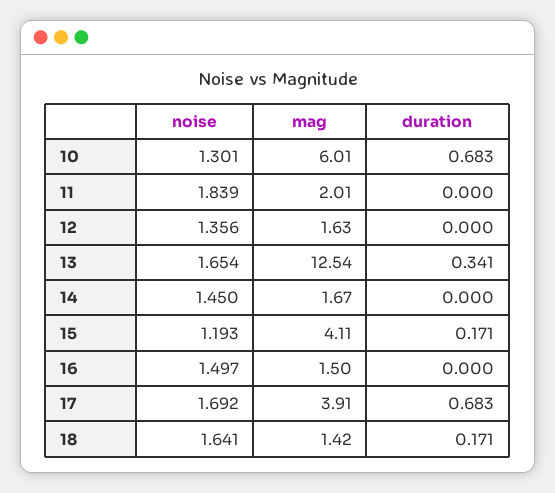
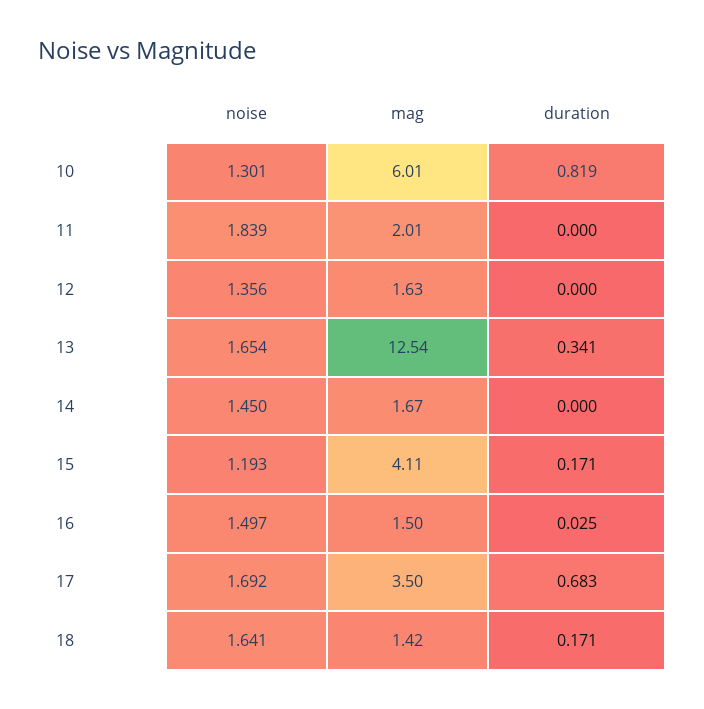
duration, 10: 0.683 -> 0.819
duration, 16: 0 -> 0.025
mag, 17: 3.91 -> 3.5

